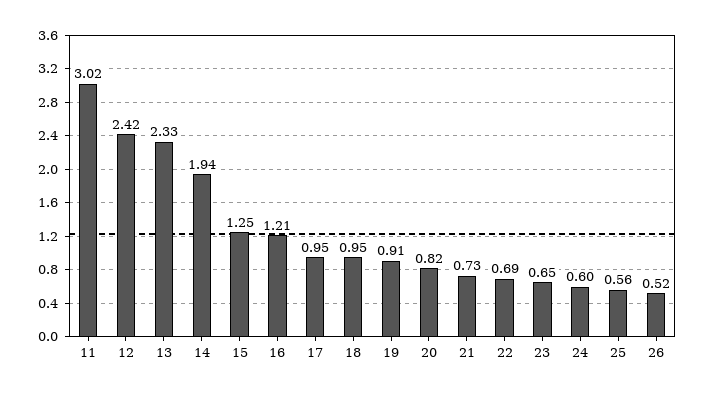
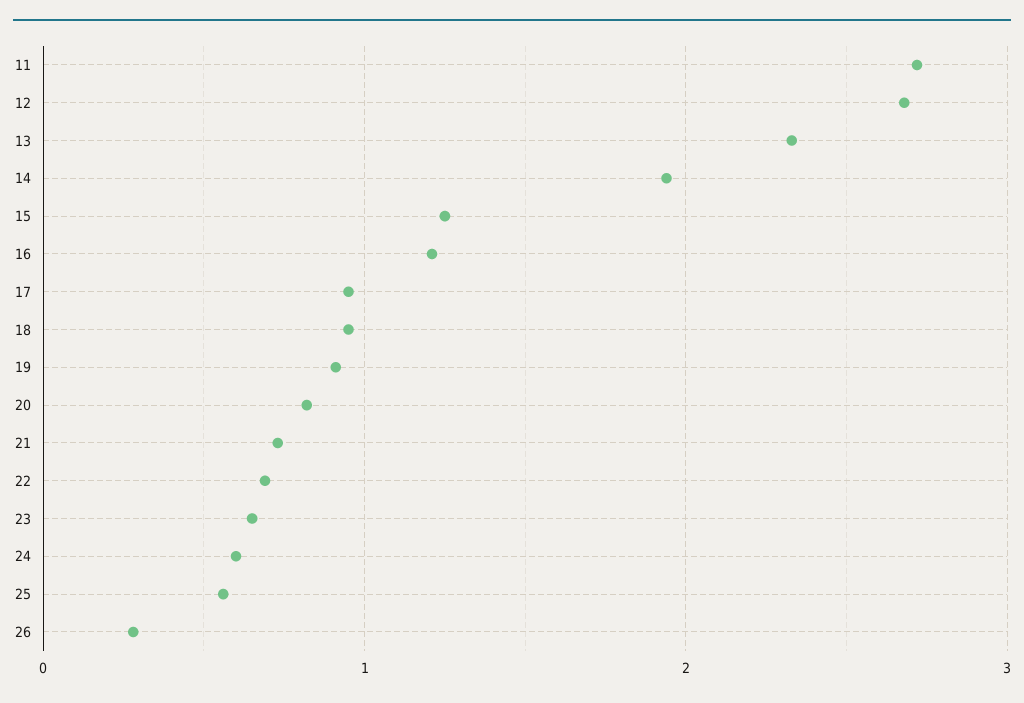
11: 3.02 -> 2.7
12: 2.42 -> 2.7
26: 0.52 -> 0.3

